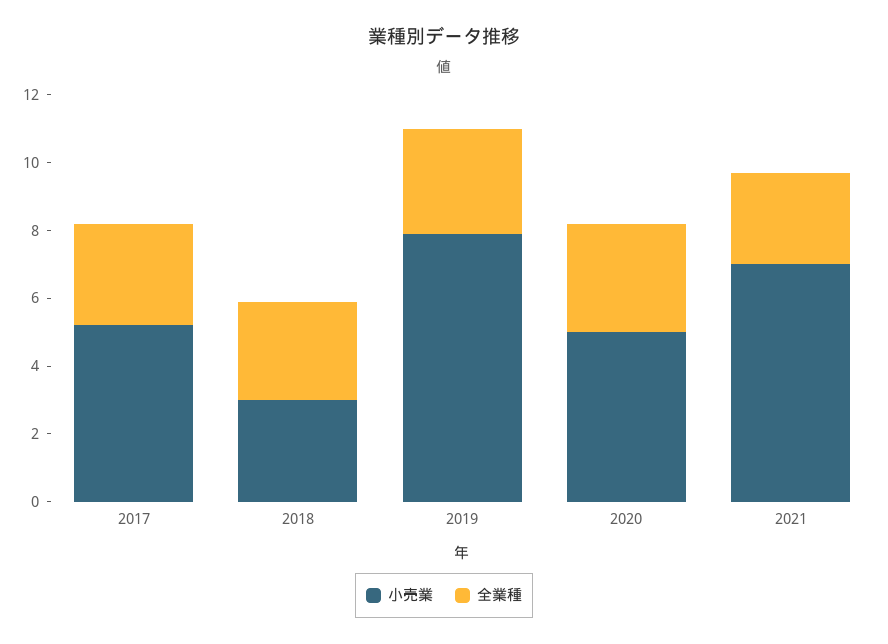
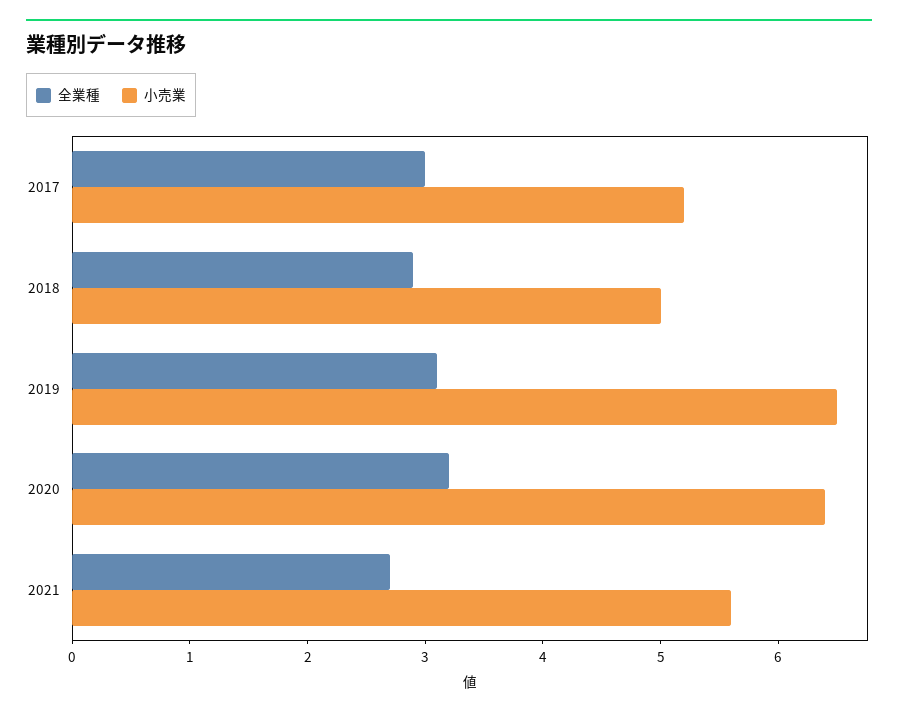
小売業, 2018: 3 -> 5
小売業, 2019: 8 -> 6.5
小売業, 2020: 5 -> 6.4
小売業, 2021: 7 -> 5.6

